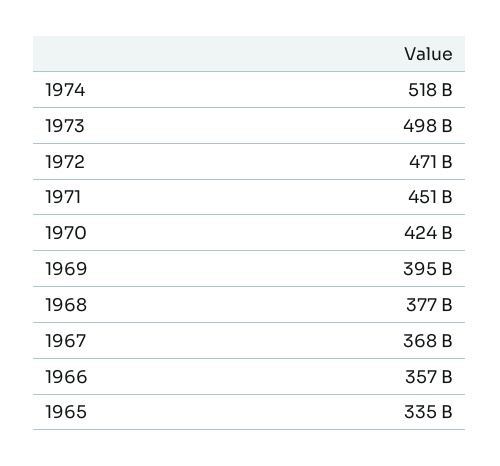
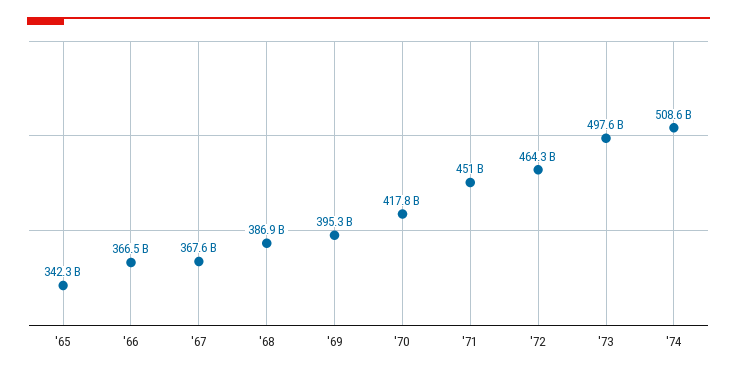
1974: 518000000000 -> 508600000000
1972: 471000000000 -> 464300000000
1970: 424000000000 -> 417800000000
1968: 377000000000 -> 386900000000
1966: 357000000000 -> 366500000000
1965: 335000000000 -> 342300000000

